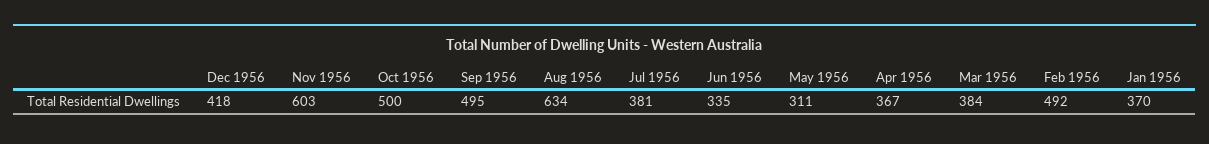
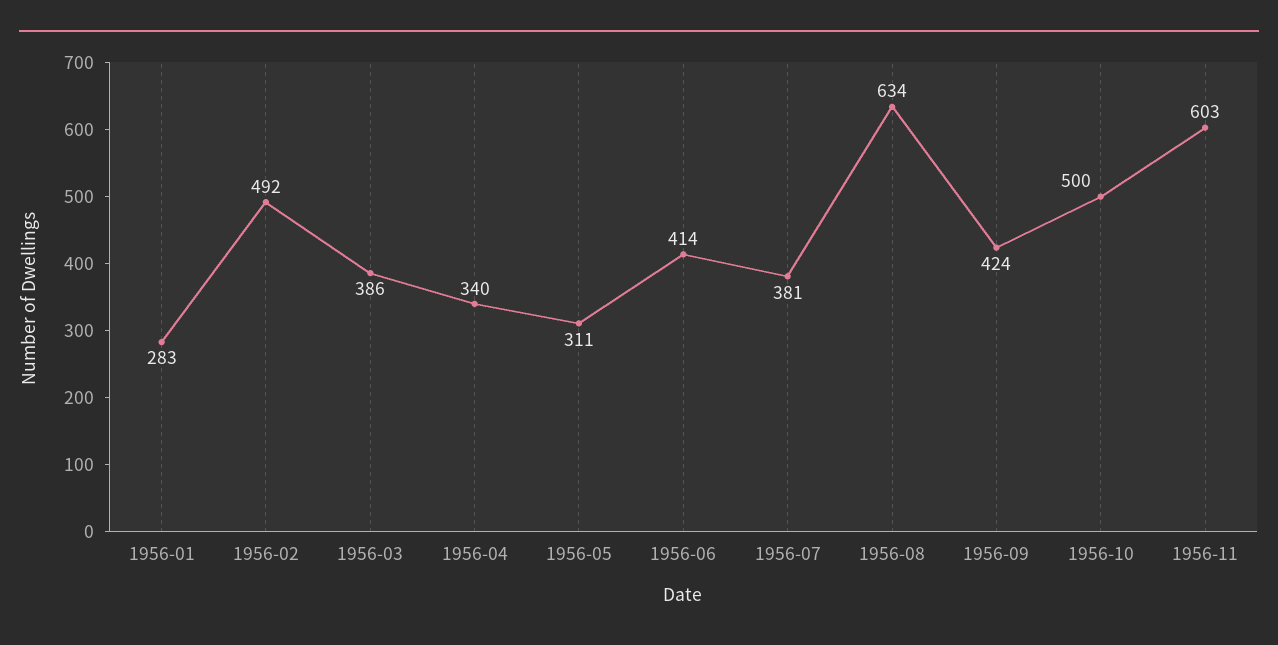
Dec 1956: 418 -> none
Sep 1956: 495 -> 424
Jun 1956: 335 -> 414
Apr 1956: 367 -> 340
Mar 1956: 384 -> 386
Jan 1956: 370 -> 283

